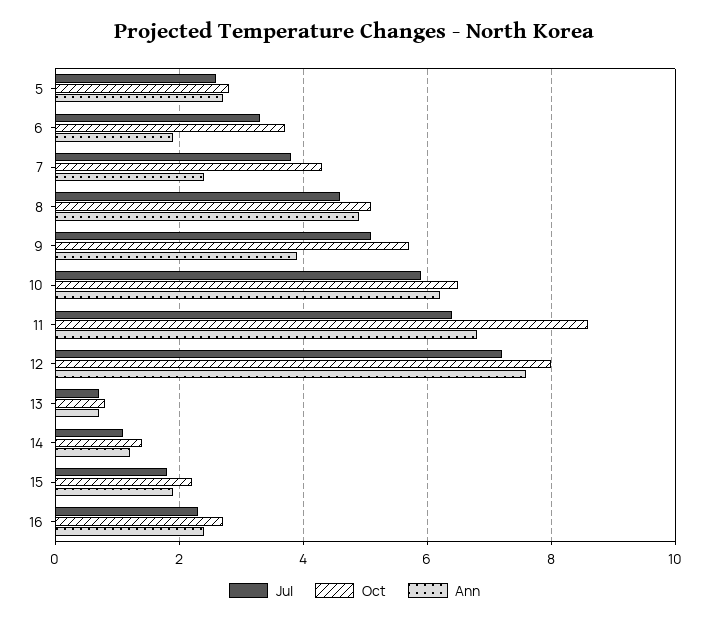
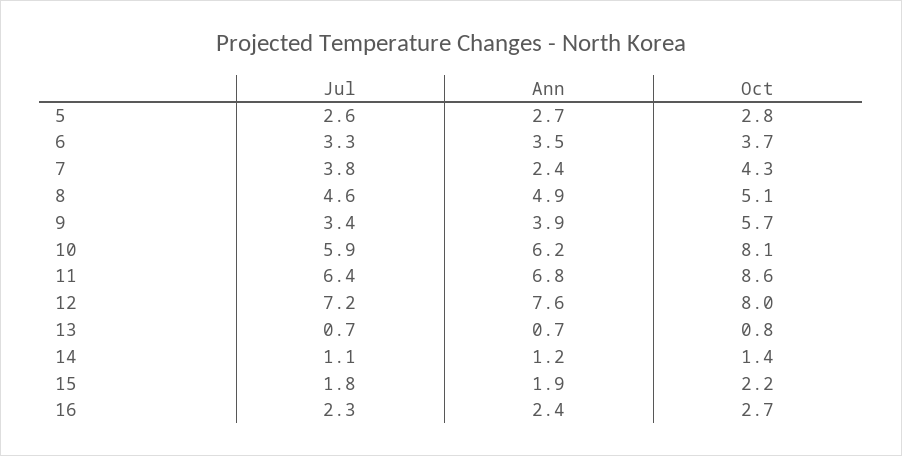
Ann, 6: 2 -> 3.5
Jul, 9: 5 -> 3.4
Oct, 10: 6.5 -> 8.1

